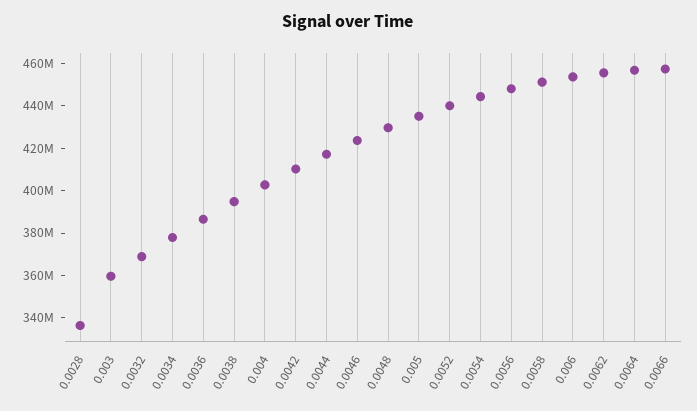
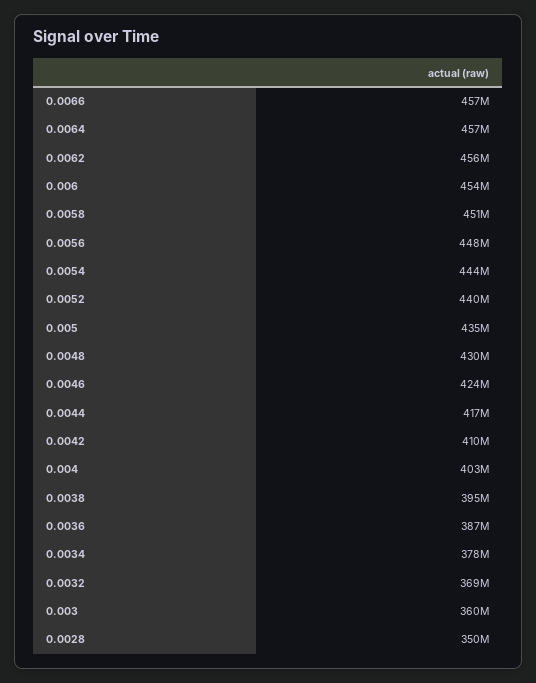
0.0028: 335000000 -> 350000000

